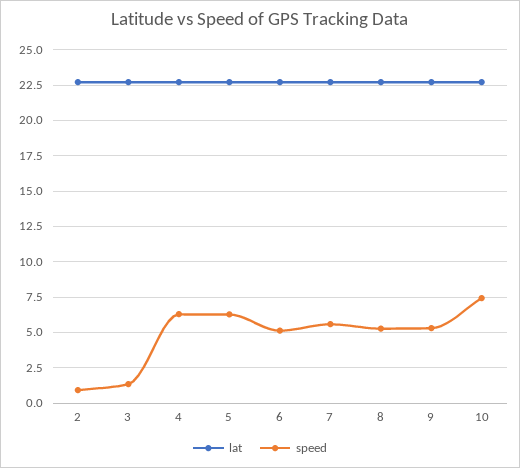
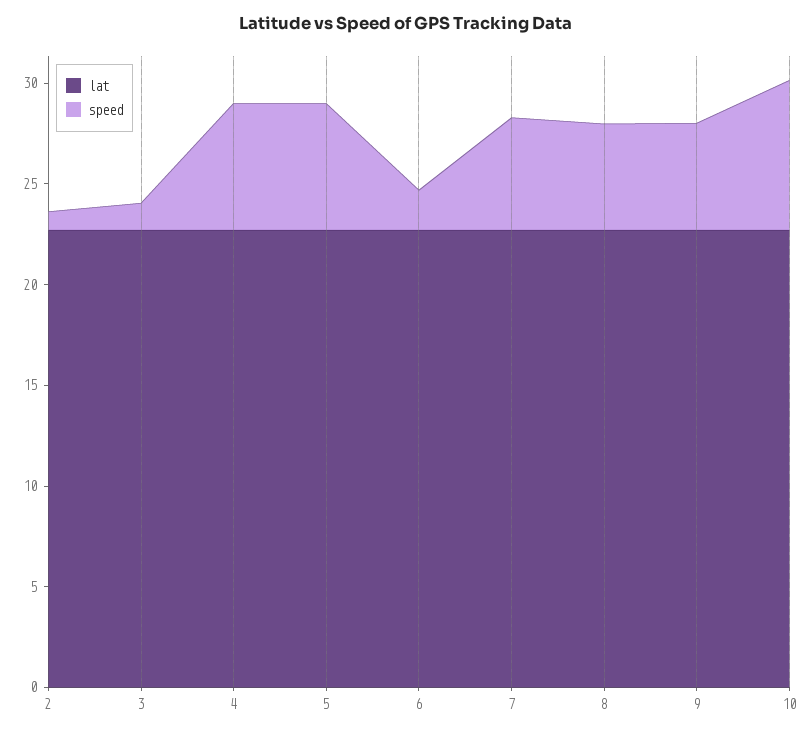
speed, 6: 5 -> 2

